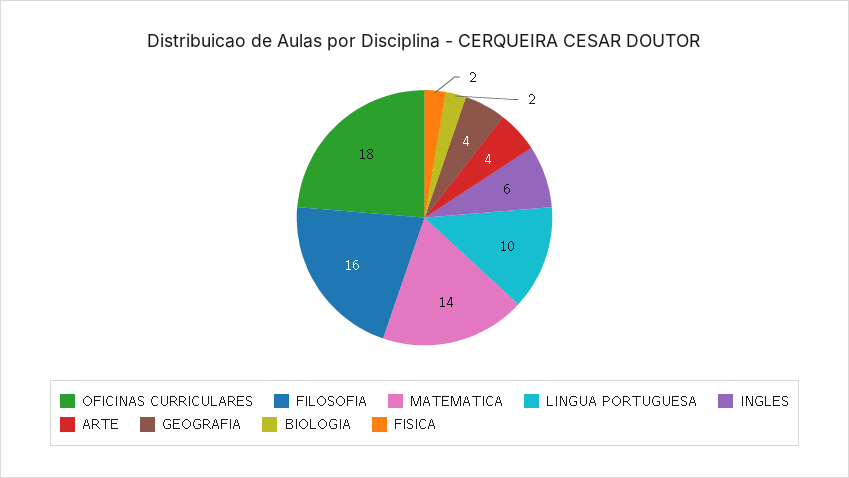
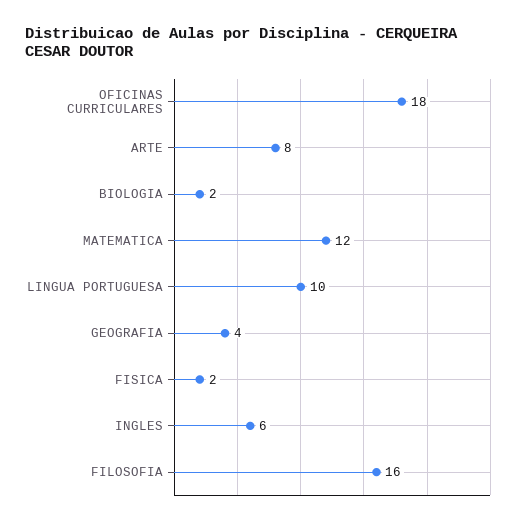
MATEMATICA: 14 -> 12
ARTE: 4 -> 8

